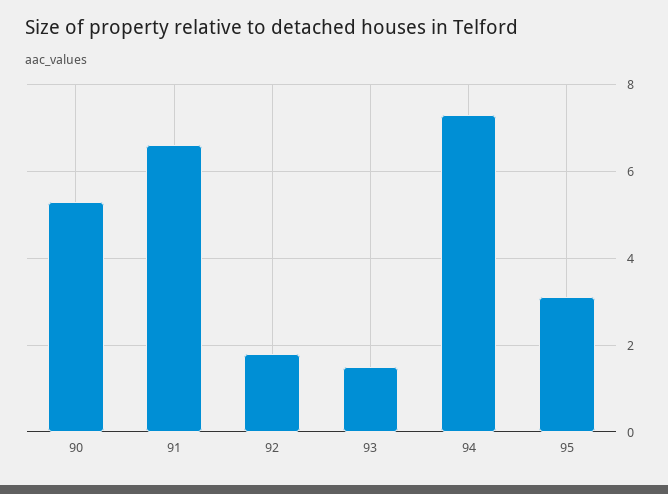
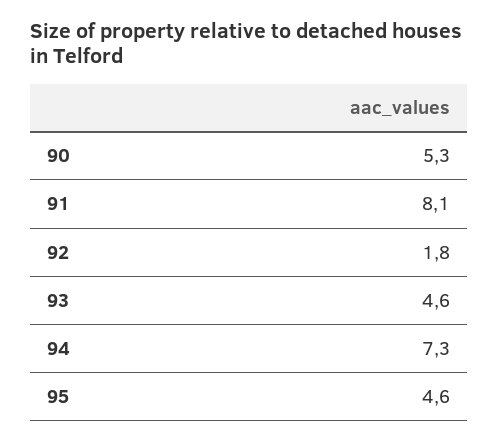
91: 6.5 -> 8.1
93: 1.5 -> 4.6
95: 3 -> 4.6

